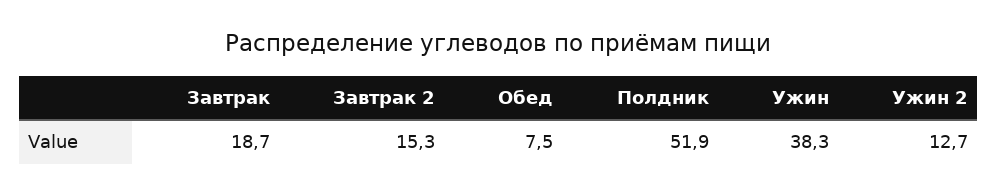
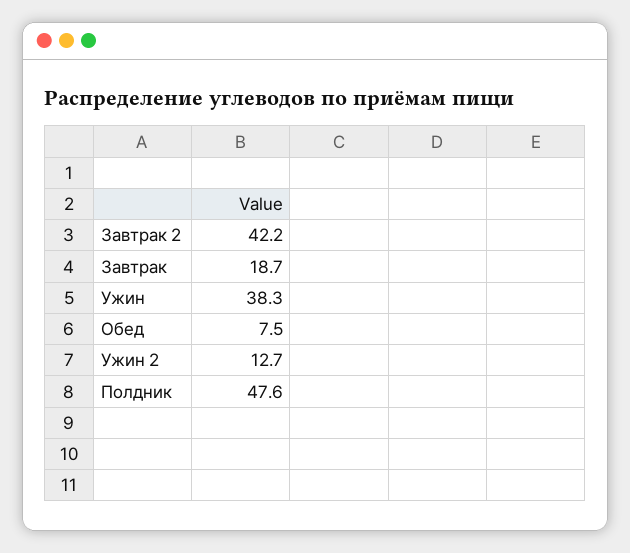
Завтрак 2: 15.3 -> 42.2
Полдник: 51.9 -> 47.6

